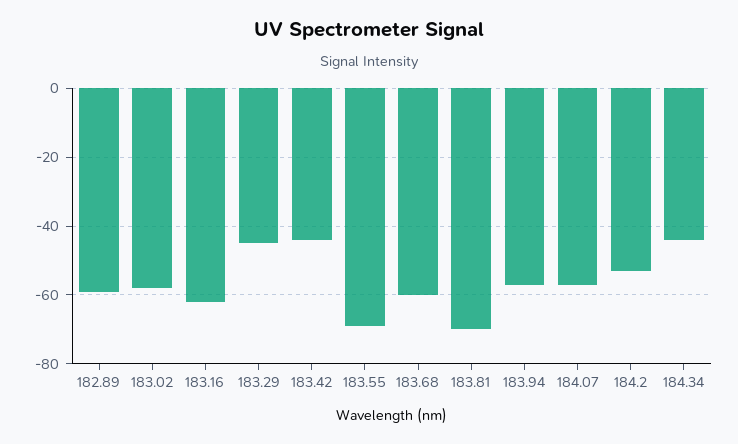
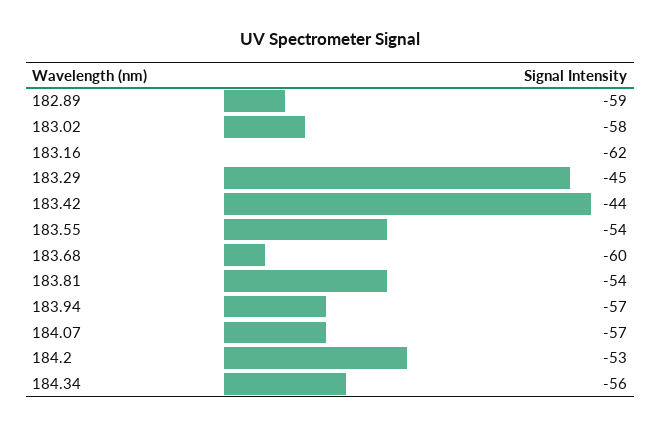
183.55: -70 -> -54
183.81: -70 -> -54
184.34: -45 -> -56

